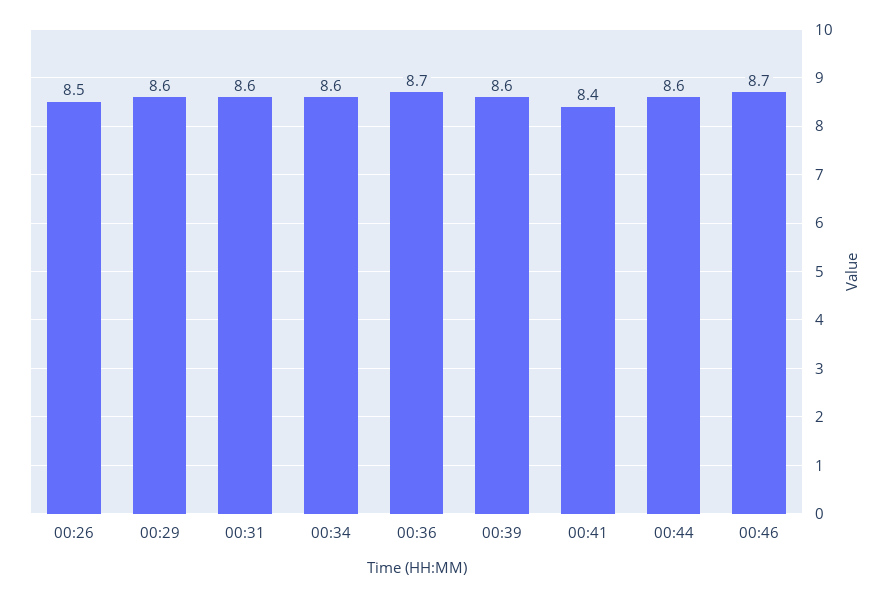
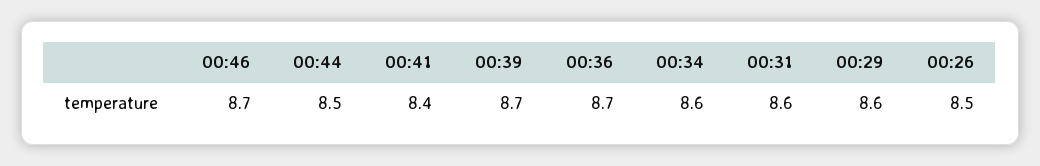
00:39: 8.6 -> 8.7
00:44: 8.6 -> 8.5

